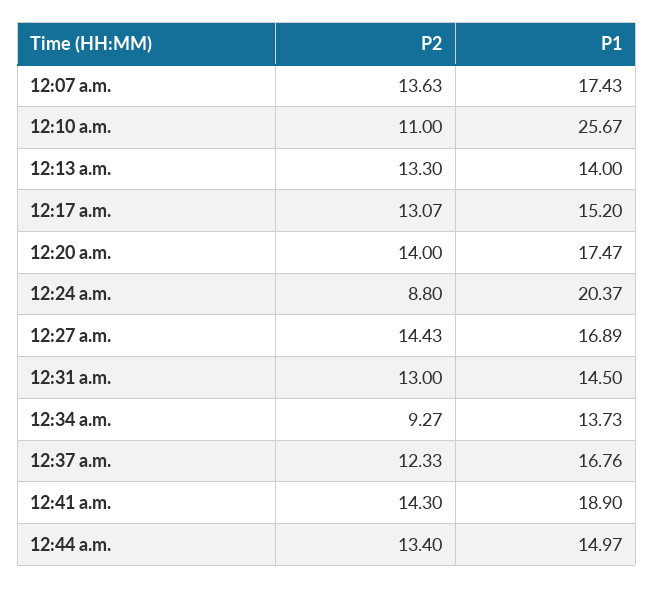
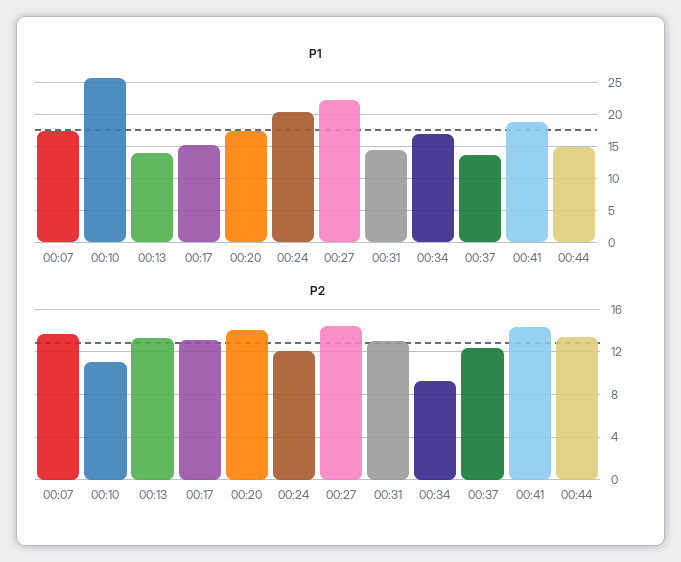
P2, 12:24 a.m.: 8.8 -> 12
P1, 12:27 a.m.: 16.89 -> 22
P1, 12:34 a.m.: 13.73 -> 17
P1, 12:37 a.m.: 16.76 -> 14

